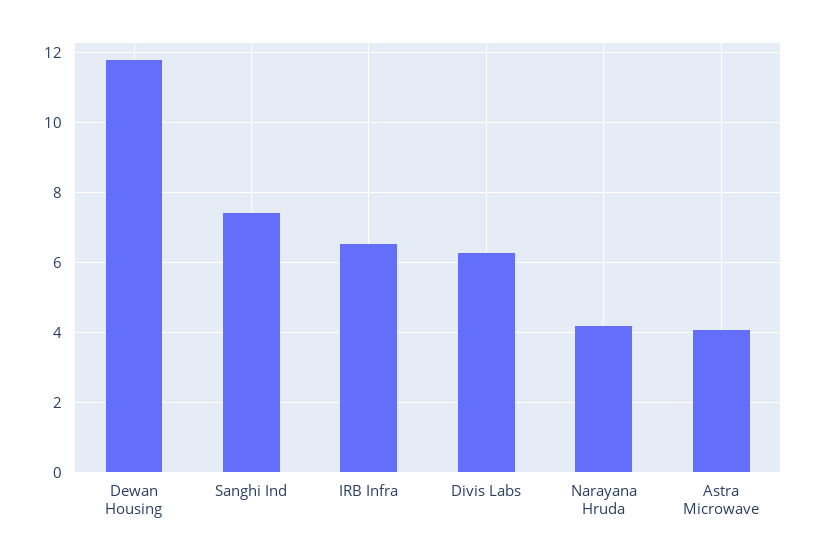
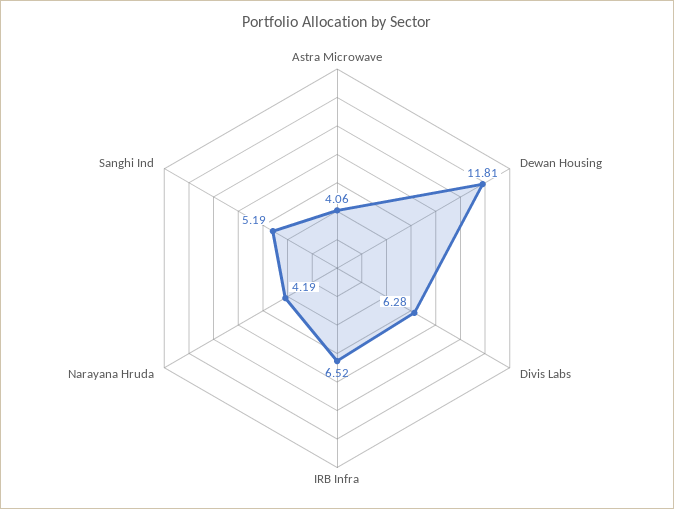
Sanghi Ind: 7.4 -> 5.19

